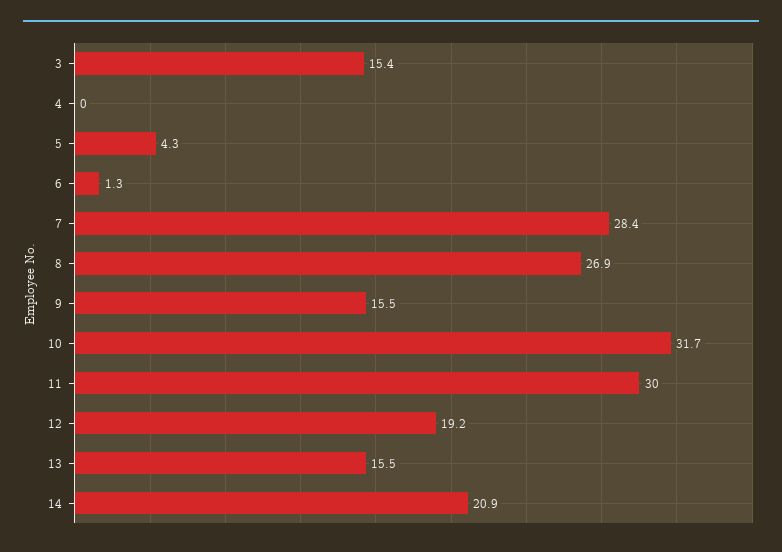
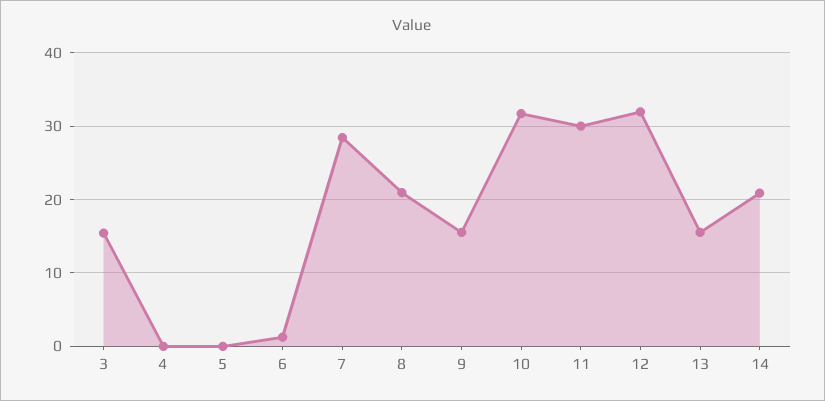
5: 4.3 -> 0
8: 26.9 -> 21
12: 19.2 -> 32

